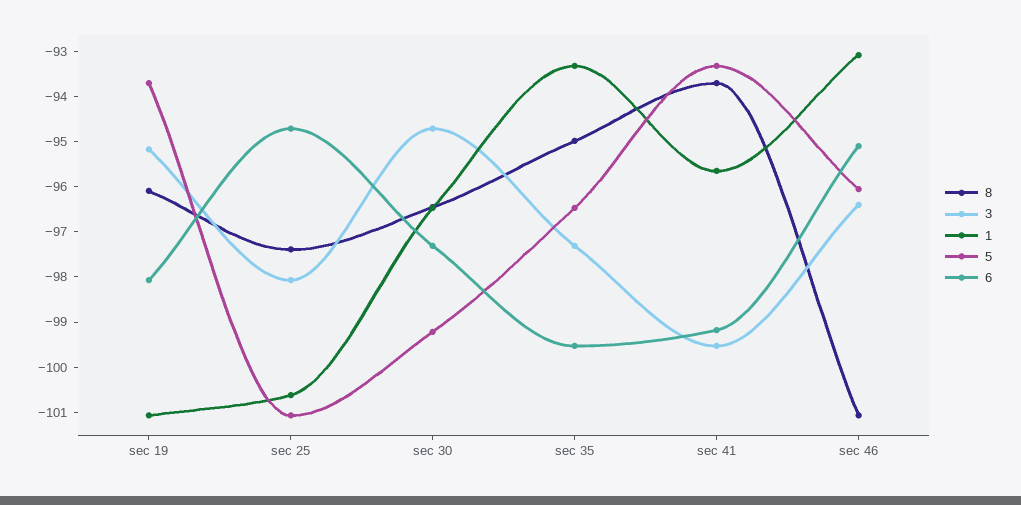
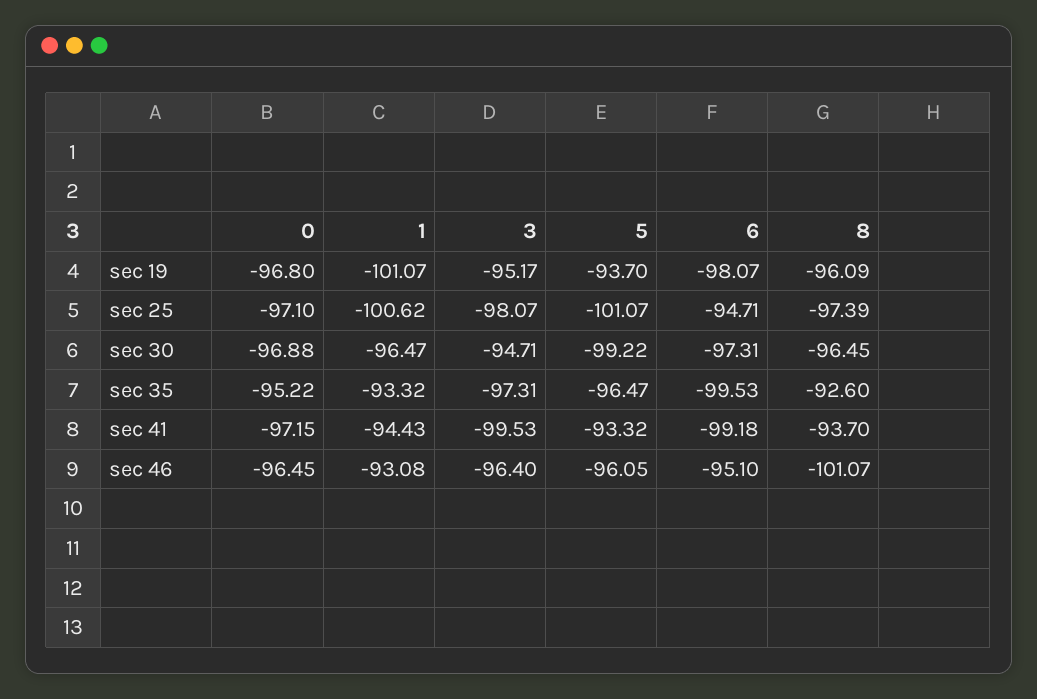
8, sec 35: -95 -> -92.6
1, sec 41: -95.6 -> -94.43
0, sec 19: none -> -96.8
0, sec 25: none -> -97.1
0, sec 30: none -> -96.88
0, sec 35: none -> -95.22
0, sec 41: none -> -97.15
0, sec 46: none -> -96.45

